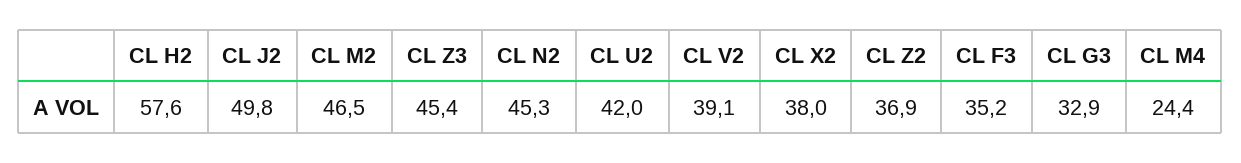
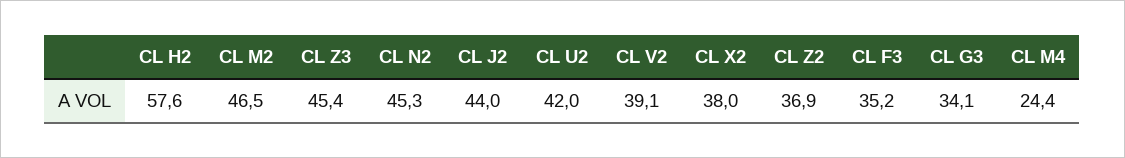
CL J2: 49.8 -> 44
CL G3: 32.9 -> 34.1

